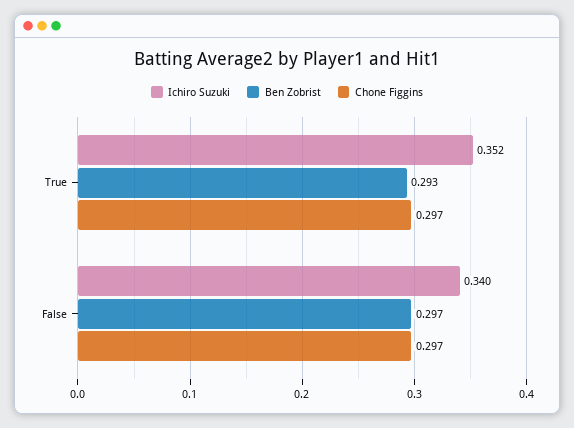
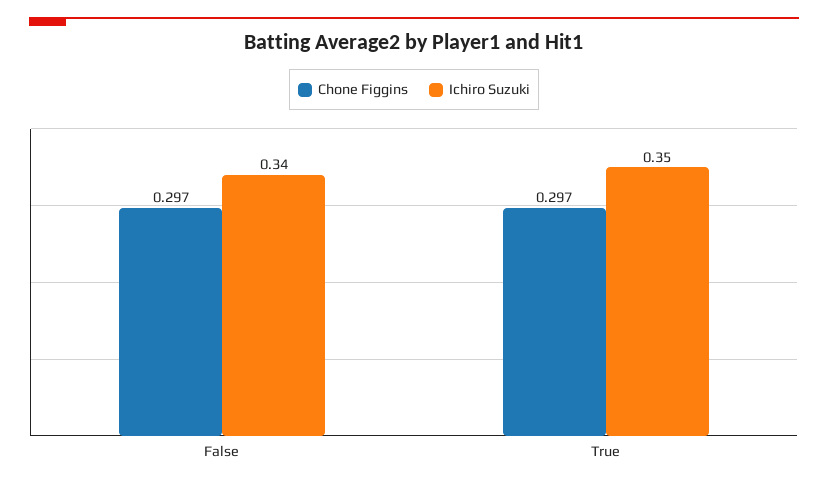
Ichiro Suzuki, True: 0.352 -> 0.35
Ben Zobrist, True: 0.293 -> none
Ben Zobrist, False: 0.297 -> none

